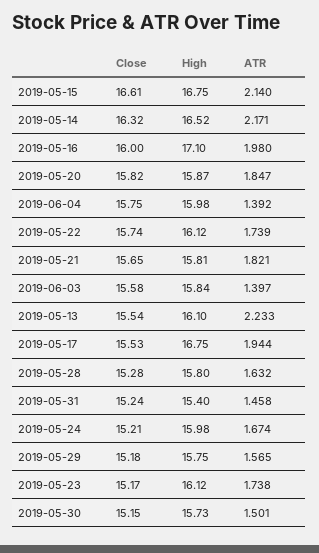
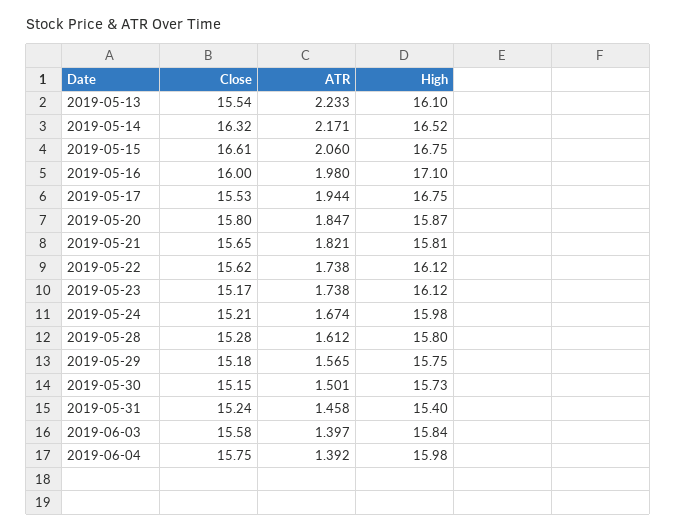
ATR, 2019-05-15: 2.14 -> 2.06
Close, 2019-05-20: 15.82 -> 15.8
Close, 2019-05-22: 15.74 -> 15.62
ATR, 2019-05-22: 1.739 -> 1.738
ATR, 2019-05-28: 1.632 -> 1.612

